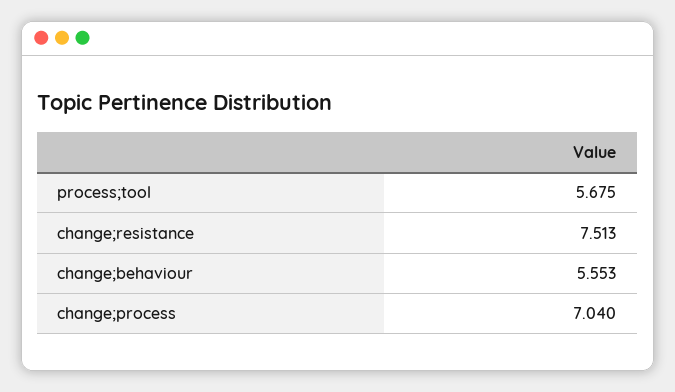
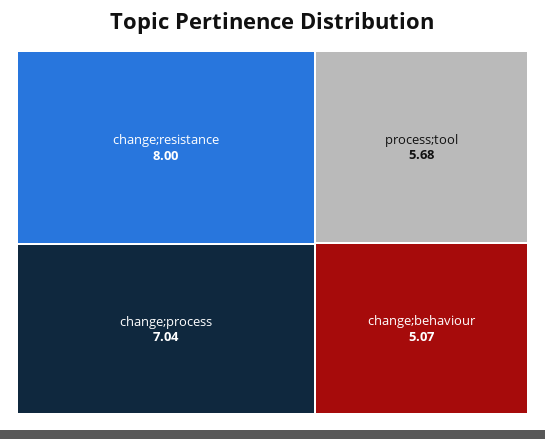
change;resistance: 7.513 -> 8
change;behaviour: 5.553 -> 5.07

